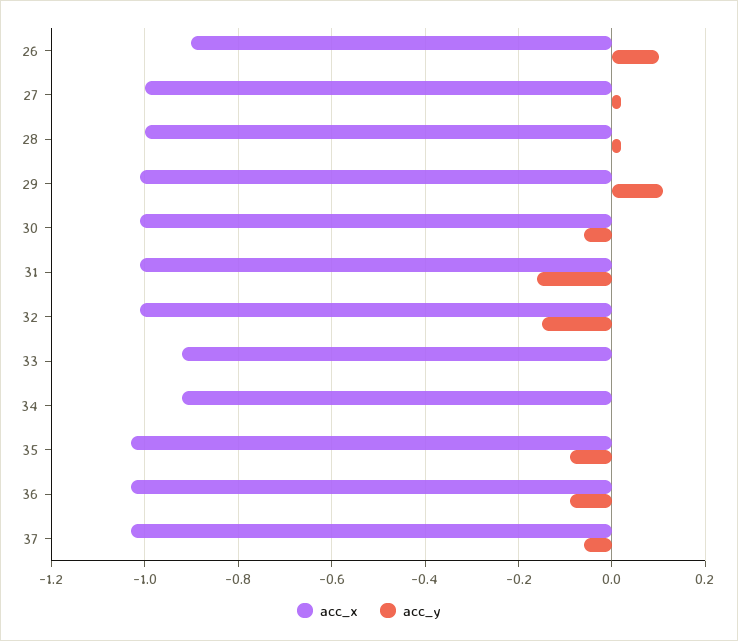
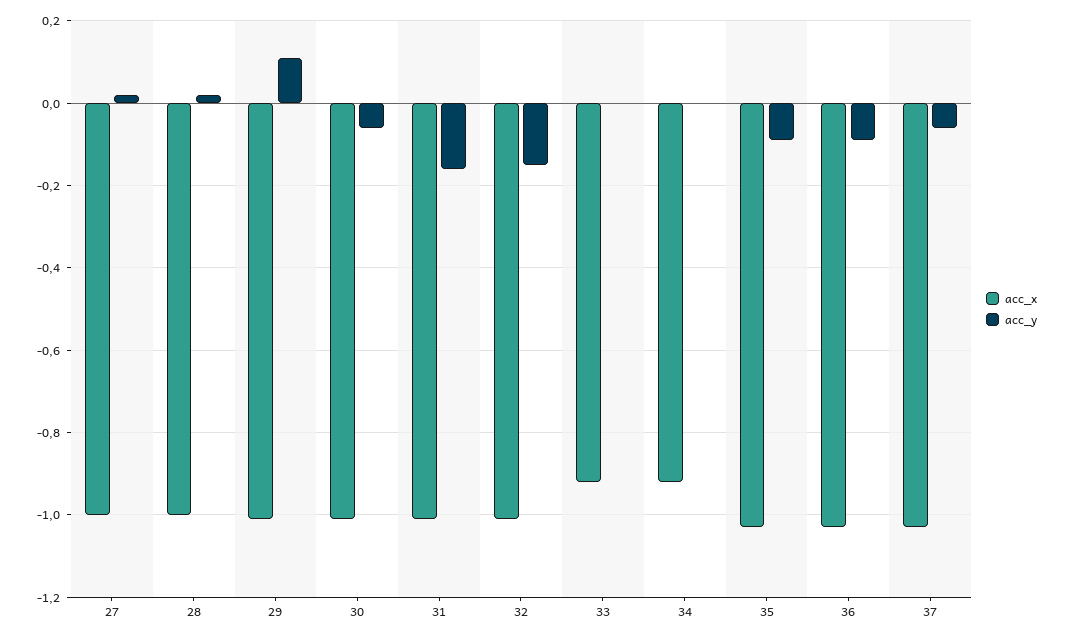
acc_x, 26: -0.9 -> none
acc_y, 26: 0.1 -> none

